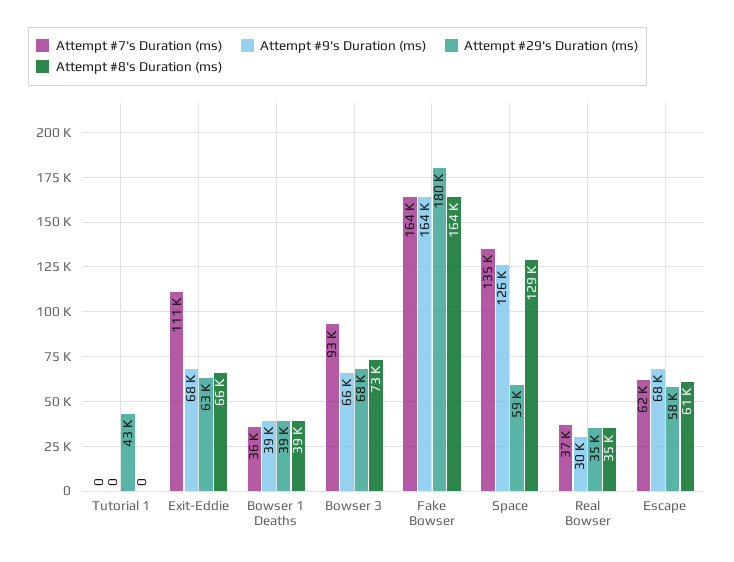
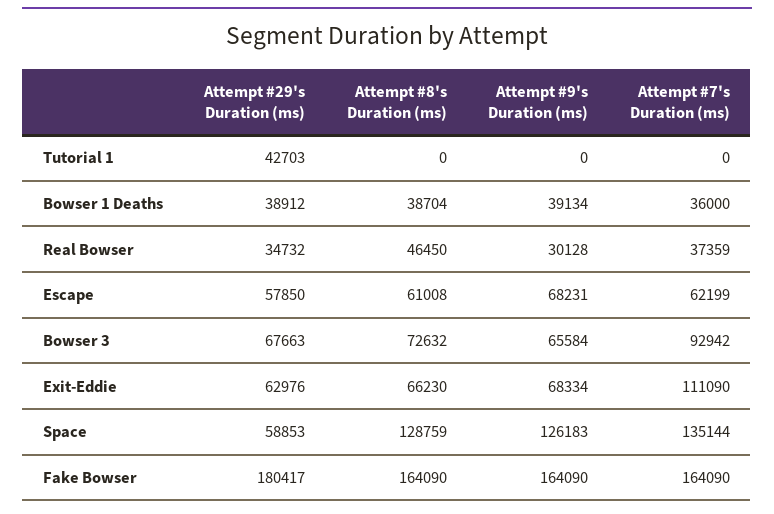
Attempt #8's Duration (ms), Real Bowser: 35000 -> 46450

